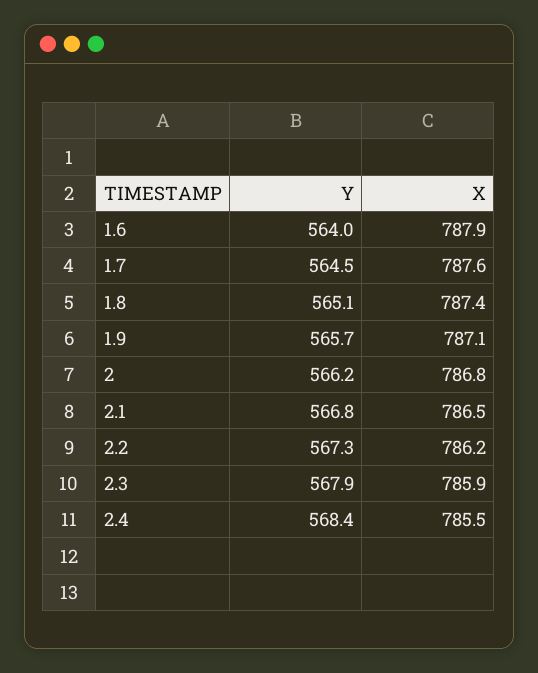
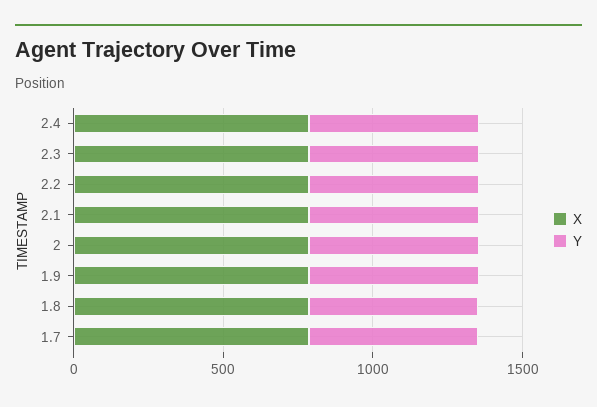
Y, 1.6: 564 -> none
X, 1.6: 787.9 -> none

